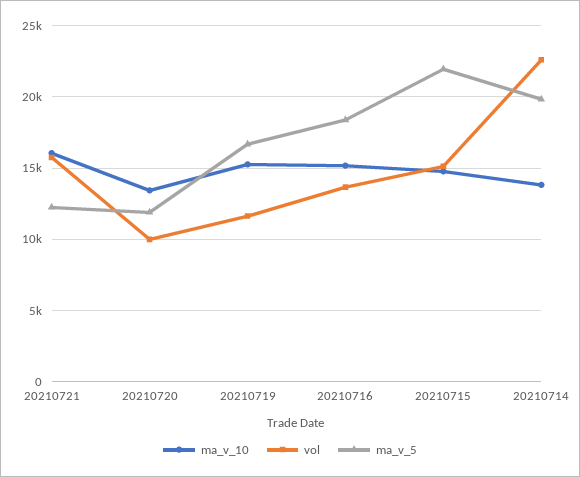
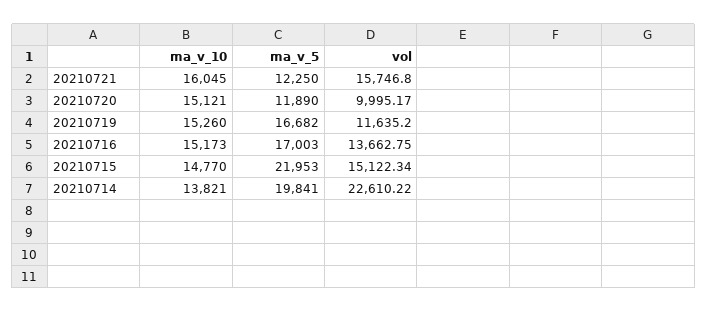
ma_v_10, 20210720: 13500 -> 15121
ma_v_5, 20210716: 18500 -> 17003

